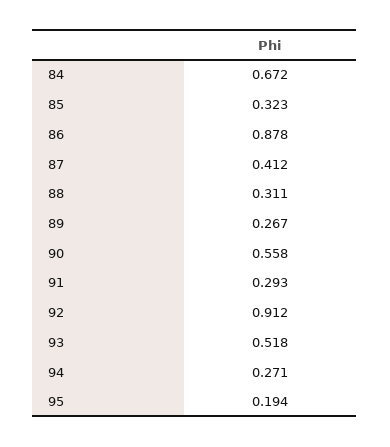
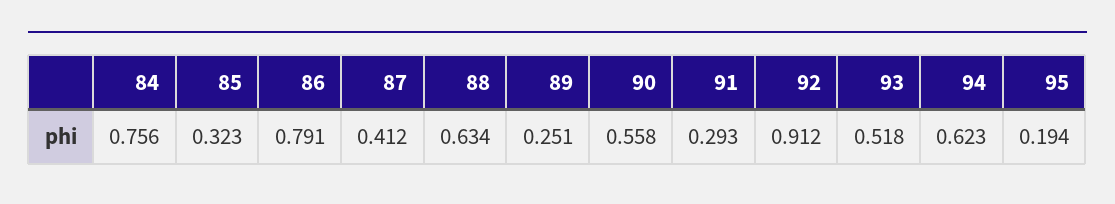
84: 0.672 -> 0.756
86: 0.878 -> 0.791
88: 0.311 -> 0.634
89: 0.267 -> 0.251
94: 0.271 -> 0.623

